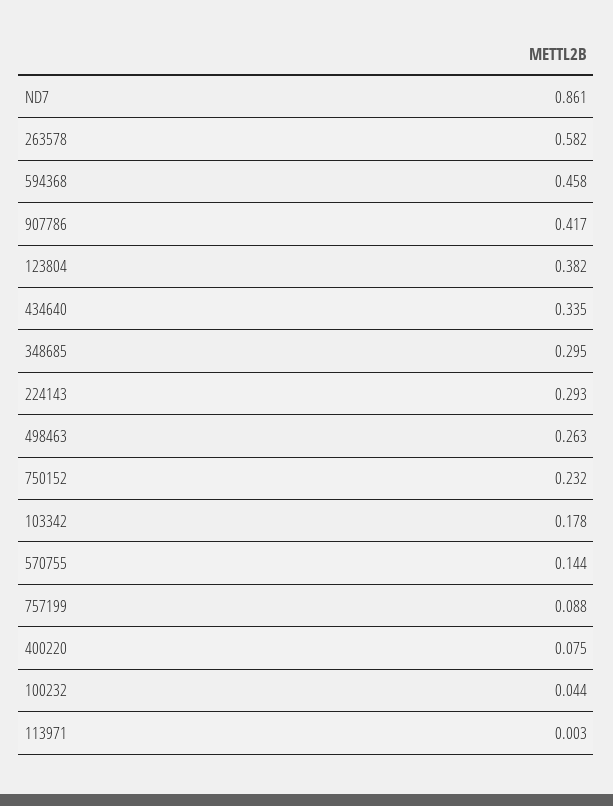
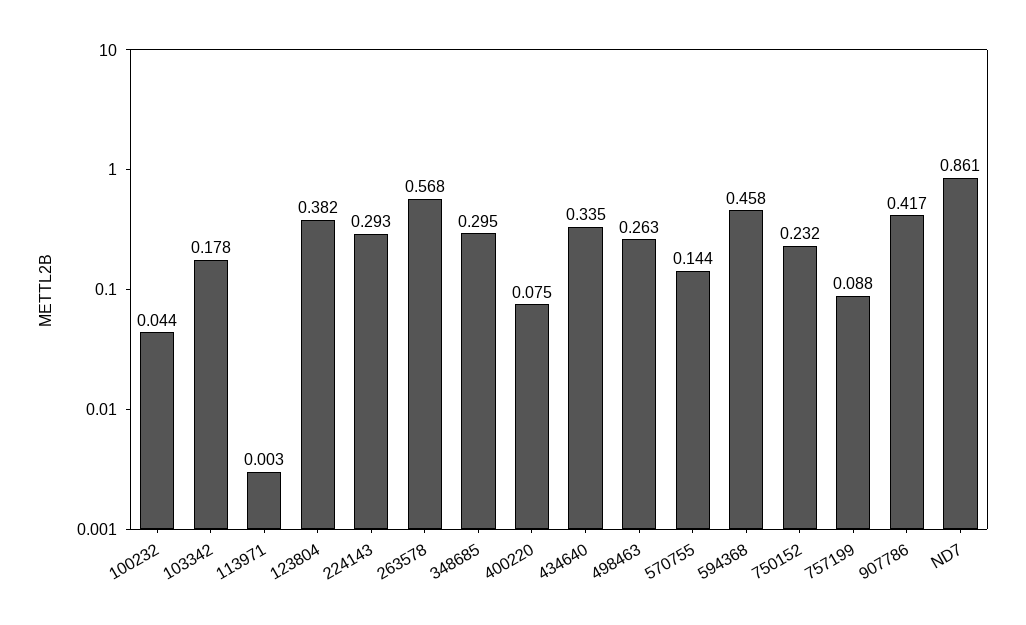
263578: 0.582 -> 0.568

